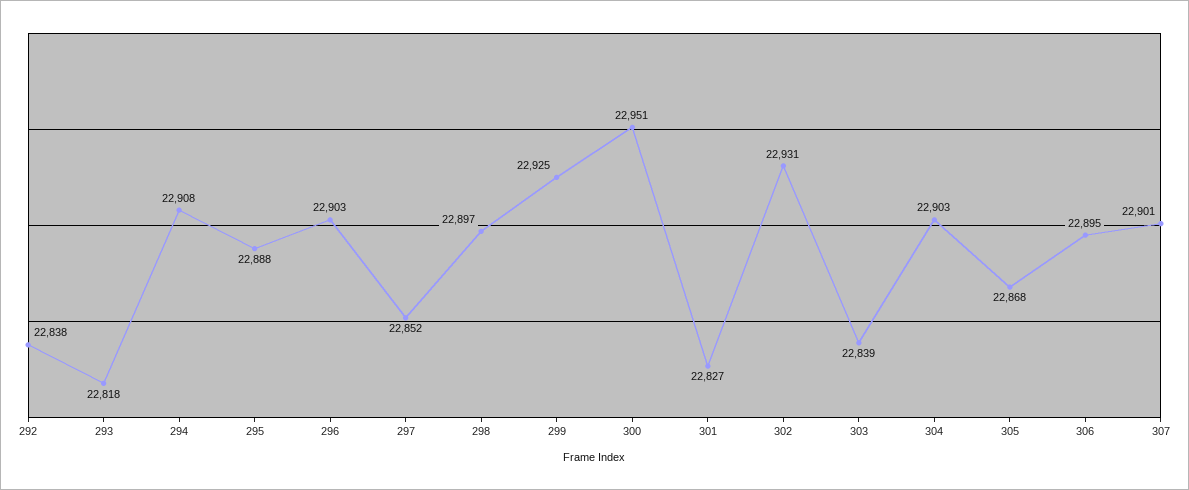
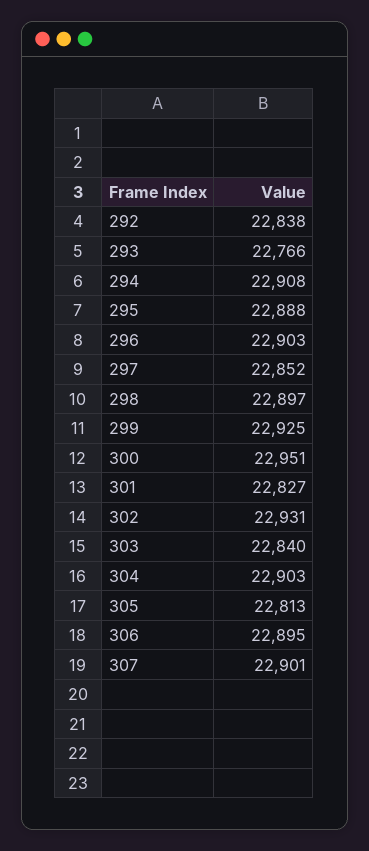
293: 22818 -> 22766
303: 22839 -> 22840
305: 22868 -> 22813

